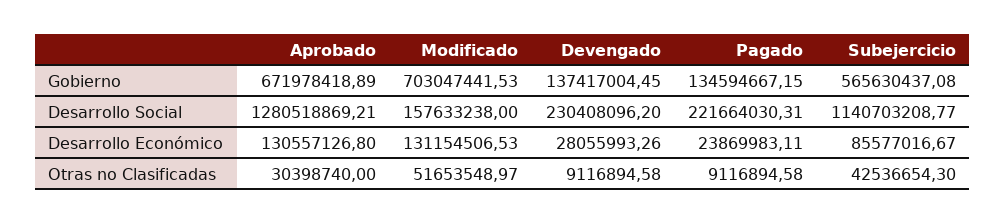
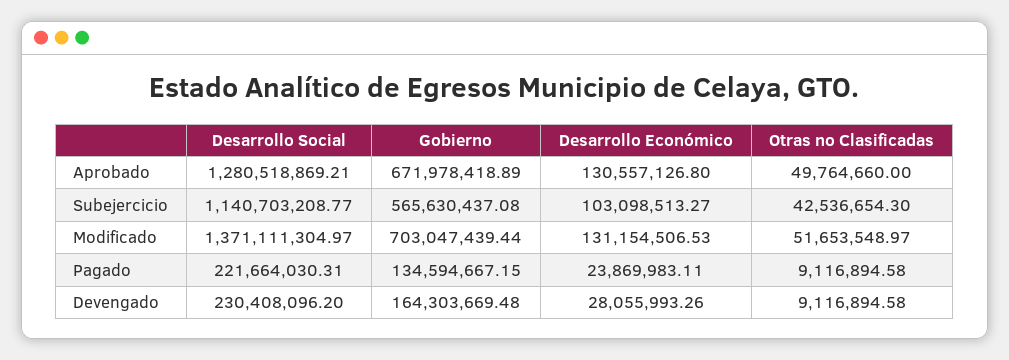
Modificado, Gobierno: 703047441.53 -> 703047439.44
Devengado, Gobierno: 137417004.45 -> 164303669.48
Modificado, Desarrollo Social: 157633238 -> 1371111304.97
Subejercicio, Desarrollo Económico: 85577016.67 -> 103098513.27
Aprobado, Otras no Clasificadas: 30398740 -> 49764660

